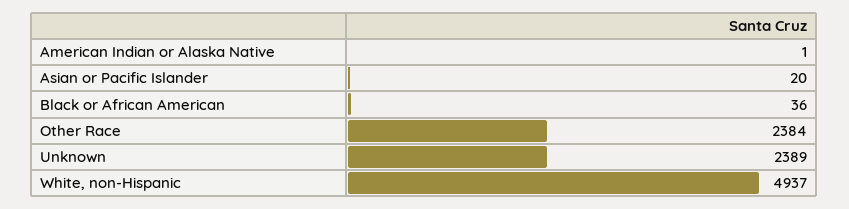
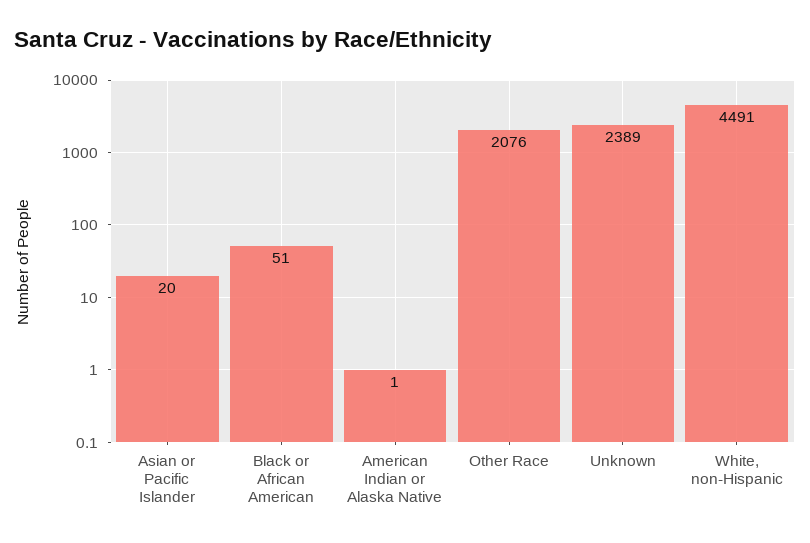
Black or African American: 36 -> 51
Other Race: 2384 -> 2076
White, non-Hispanic: 4937 -> 4491

